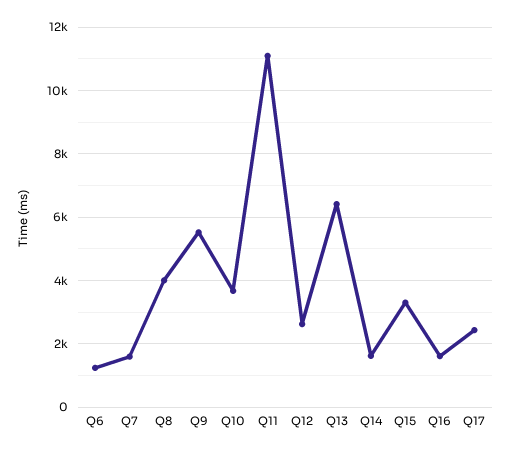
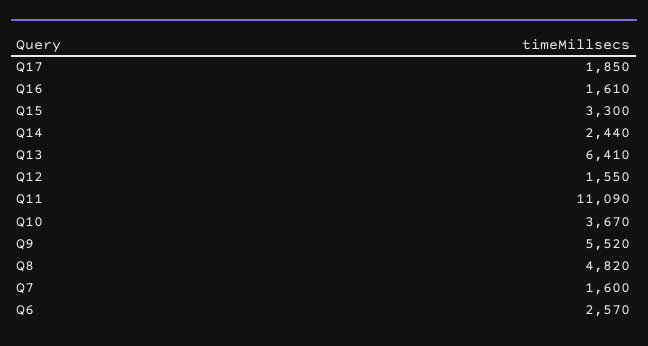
Q6: 1200 -> 2570
Q8: 4000 -> 4820
Q12: 2600 -> 1550
Q14: 1600 -> 2440
Q17: 2400 -> 1850

